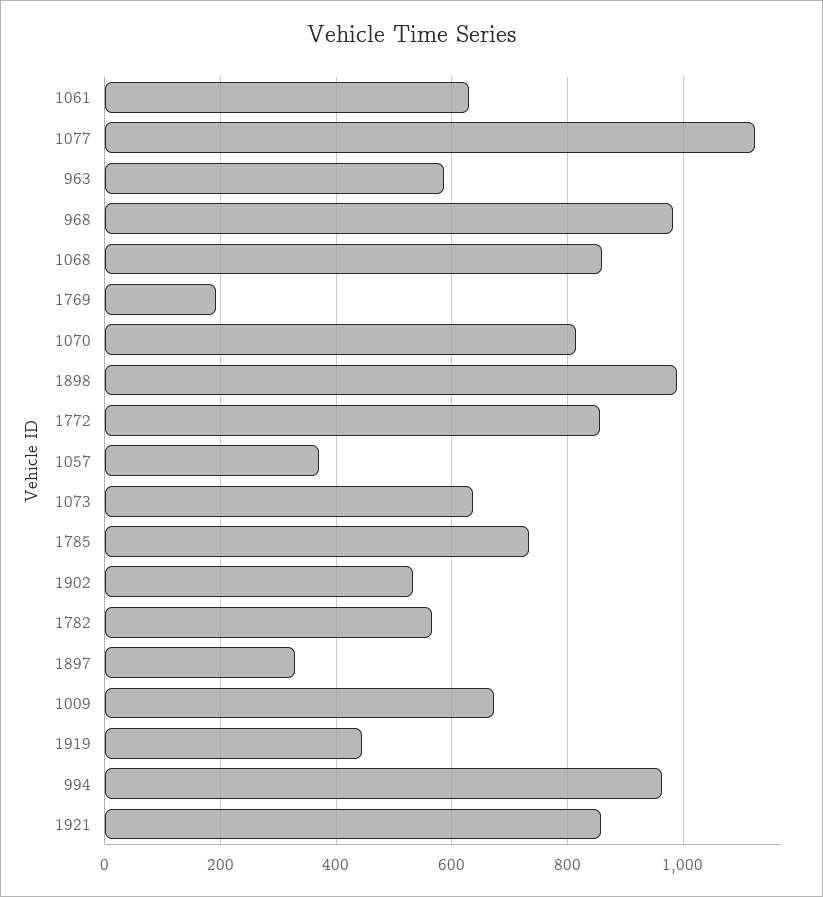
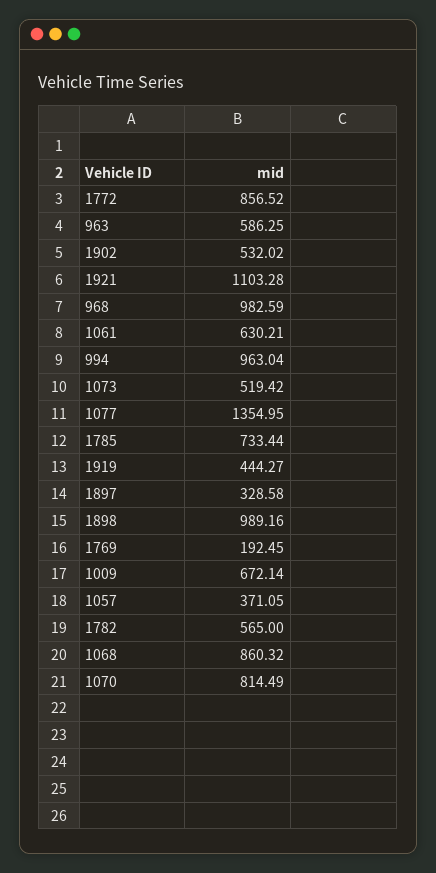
1077: 1120 -> 1354.95
1073: 640 -> 519.42
1921: 860 -> 1103.28

